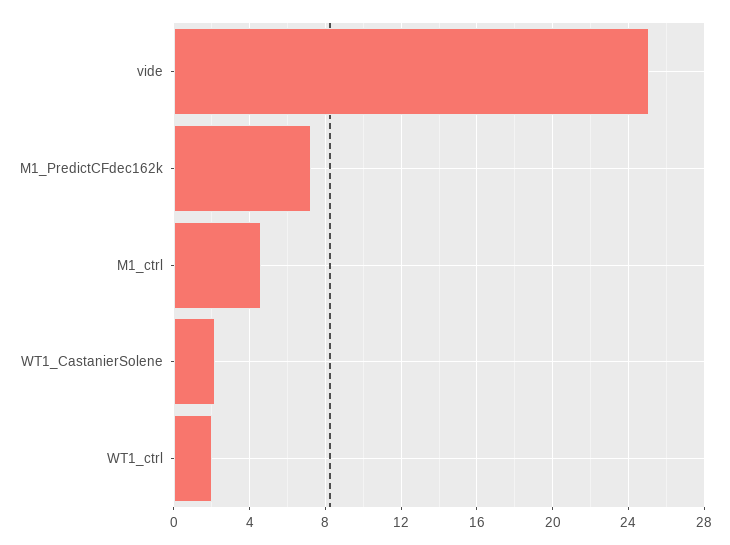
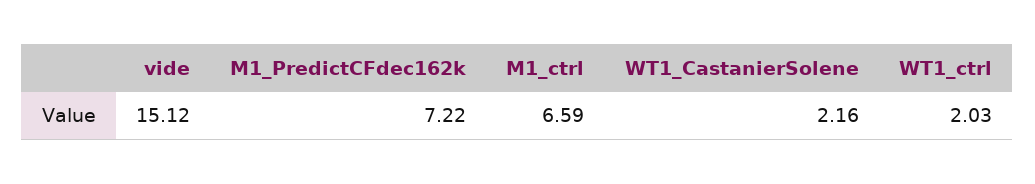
vide: 25 -> 15.12
M1_ctrl: 4.5 -> 6.59

